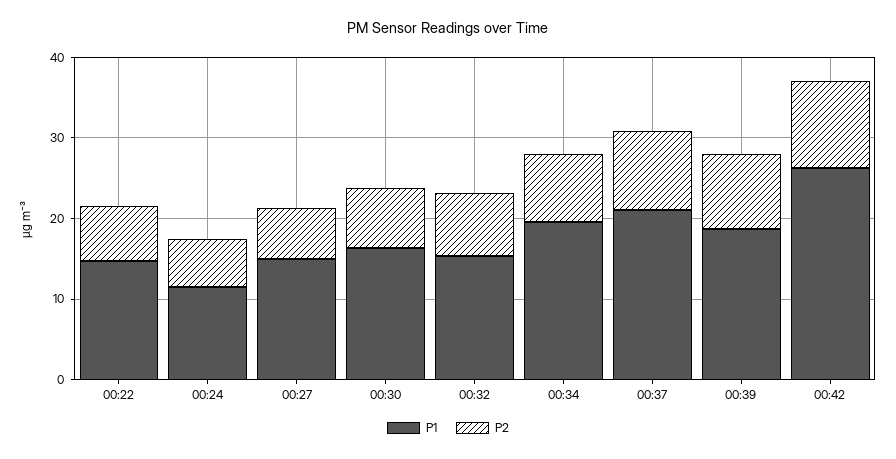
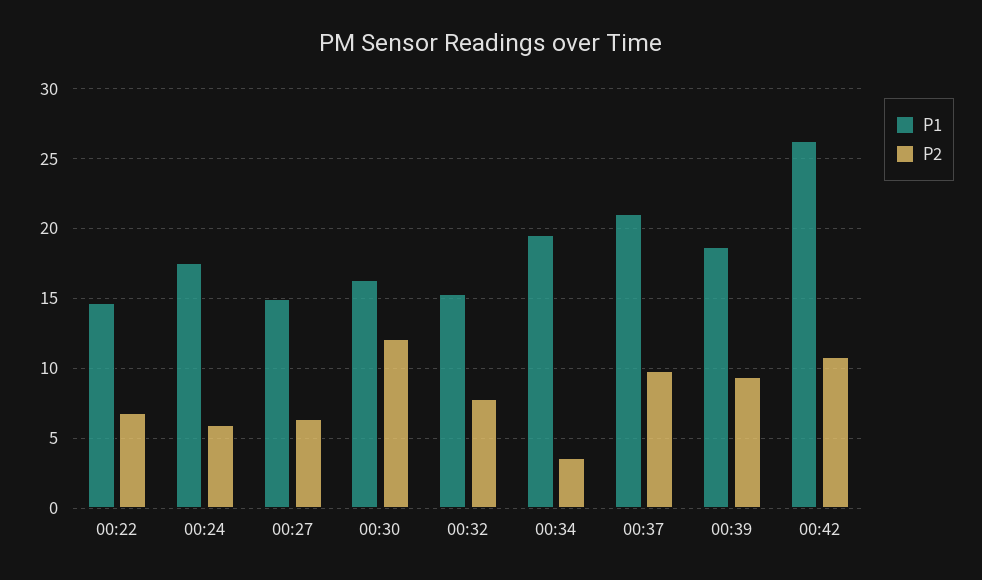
P1, 00:24: 12 -> 17.5
P2, 00:30: 8 -> 12
P2, 00:34: 8 -> 3.5

